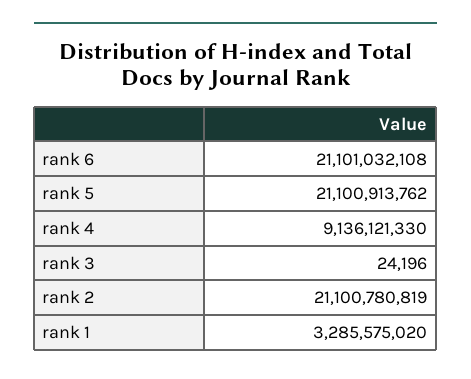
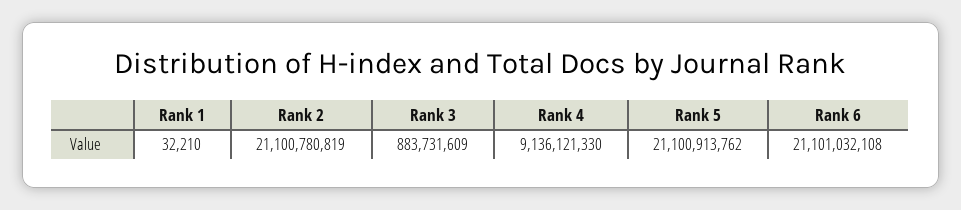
rank 3: 24196 -> 883731609
rank 1: 3285575020 -> 32210

